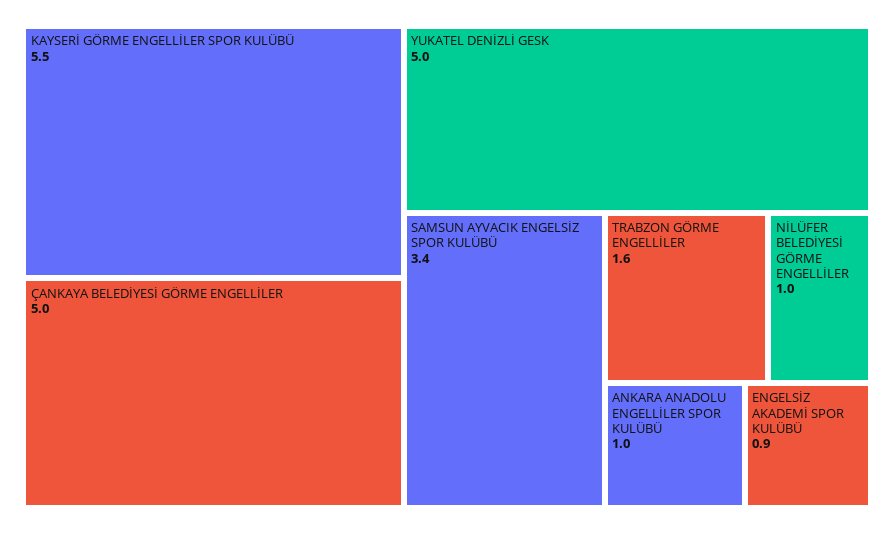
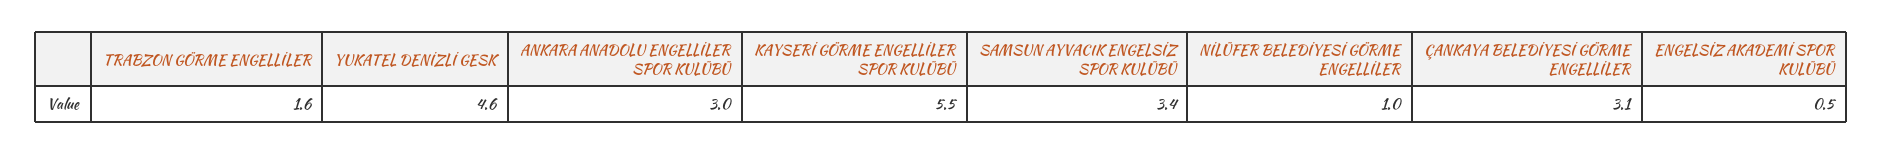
ÇANKAYA BELEDİYESİ GÖRME ENGELLİLER: 5 -> 3.1
YUKATEL DENİZLİ GESK: 5 -> 4.6
ANKARA ANADOLU ENGELLİLER SPOR KULÜBÜ: 1 -> 3
ENGELSİZ AKADEMİ SPOR KULÜBÜ: 0.9 -> 0.5

